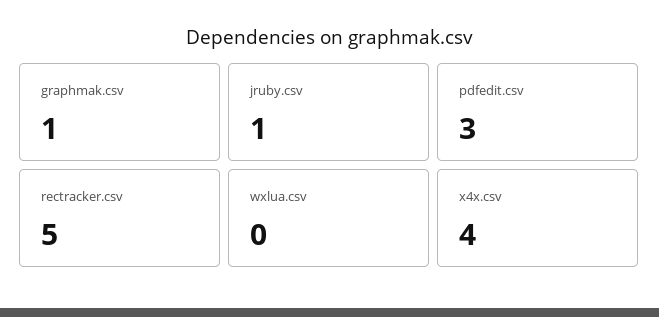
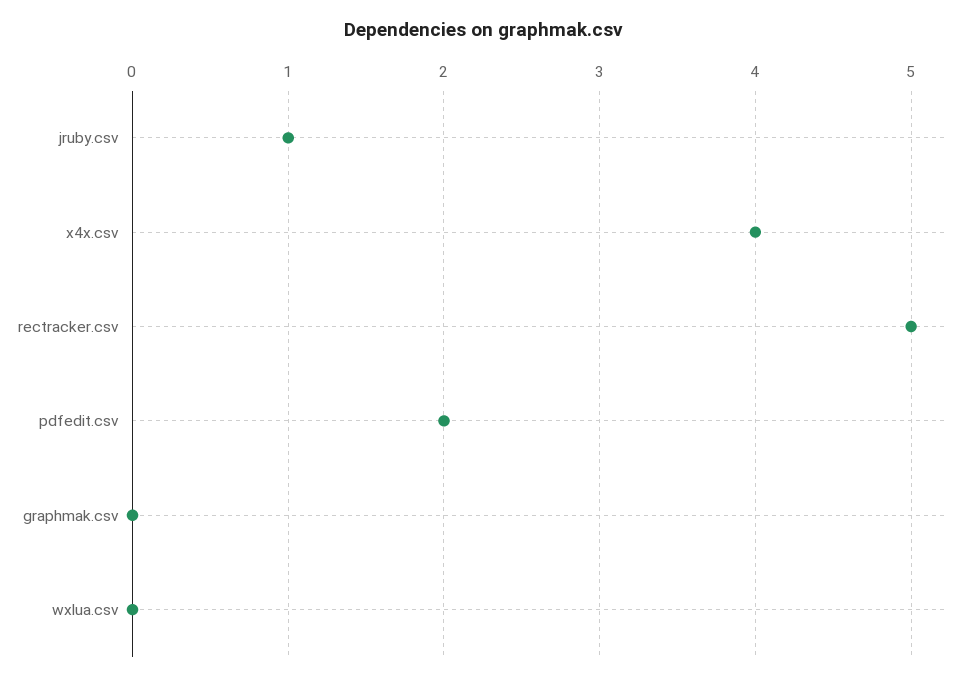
graphmak.csv: 1 -> 0
pdfedit.csv: 3 -> 2

